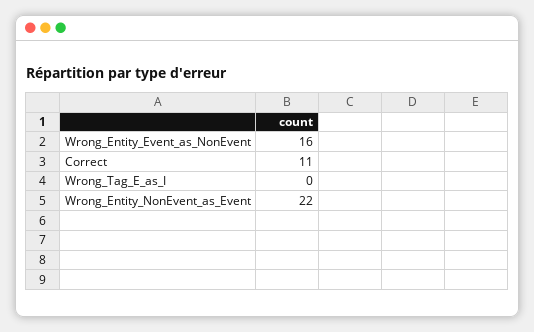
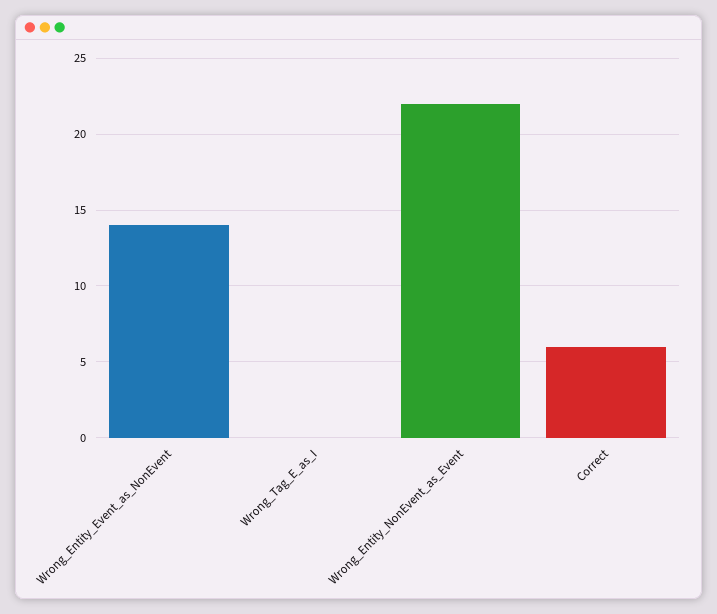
Wrong_Entity_Event_as_NonEvent: 16 -> 14
Correct: 11 -> 6

